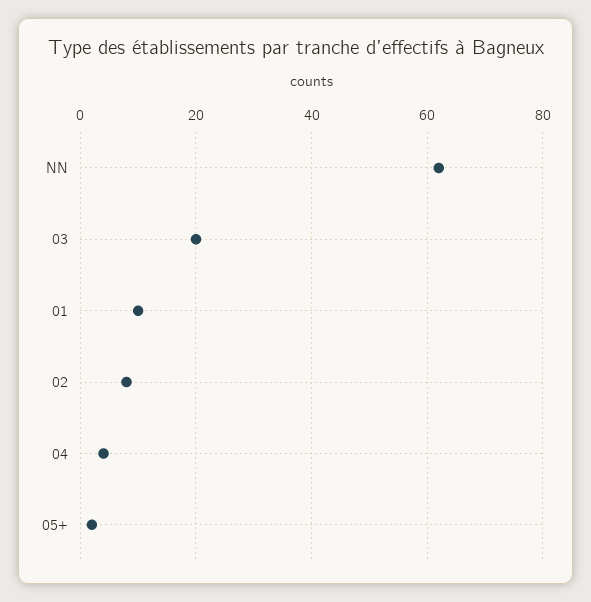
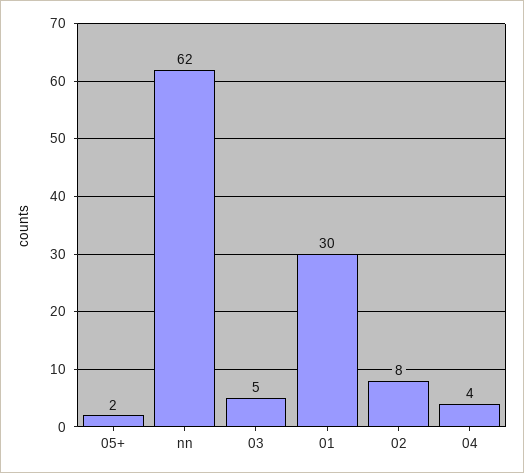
03: 20 -> 5
01: 10 -> 30

